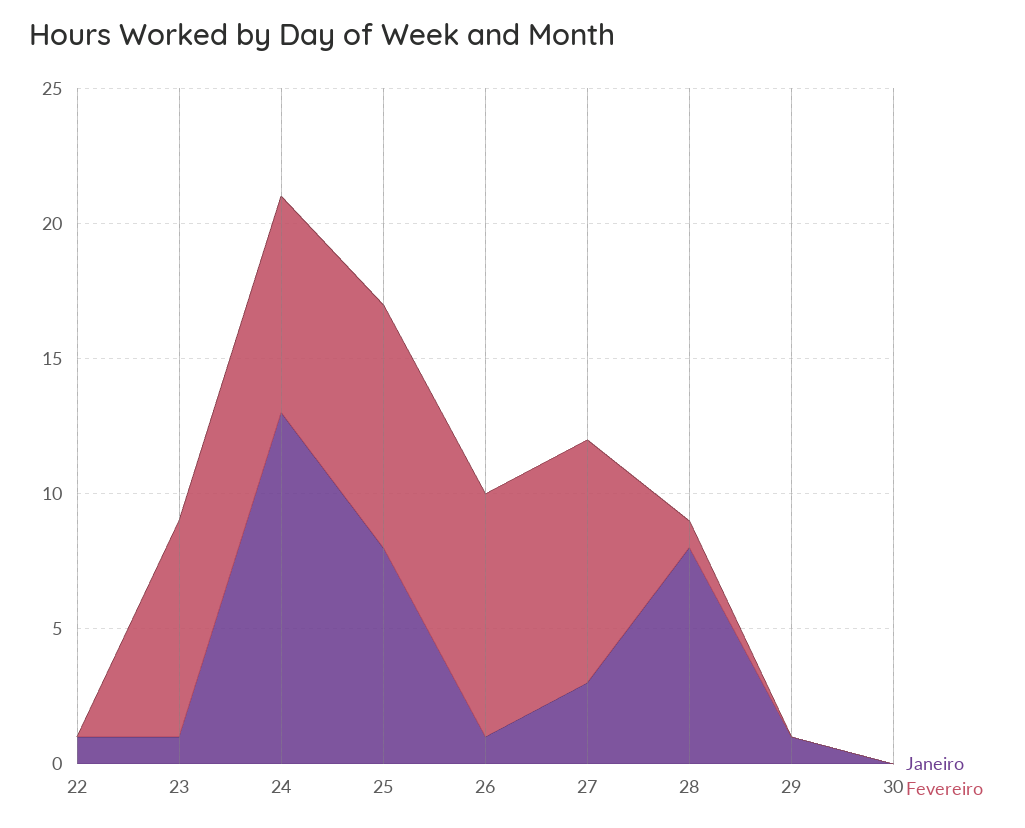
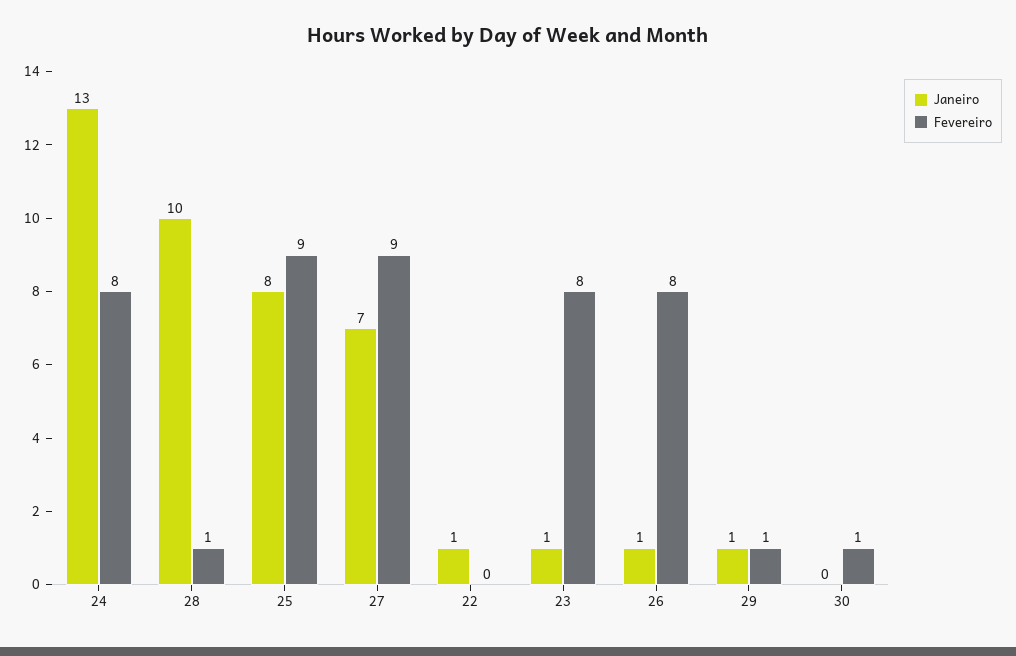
Fevereiro, 26: 9 -> 8
Janeiro, 27: 3 -> 7
Janeiro, 28: 8 -> 10
Fevereiro, 29: 0 -> 1
Fevereiro, 30: 0 -> 1

